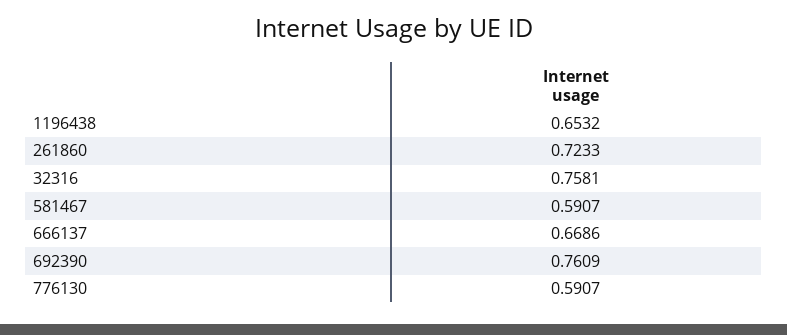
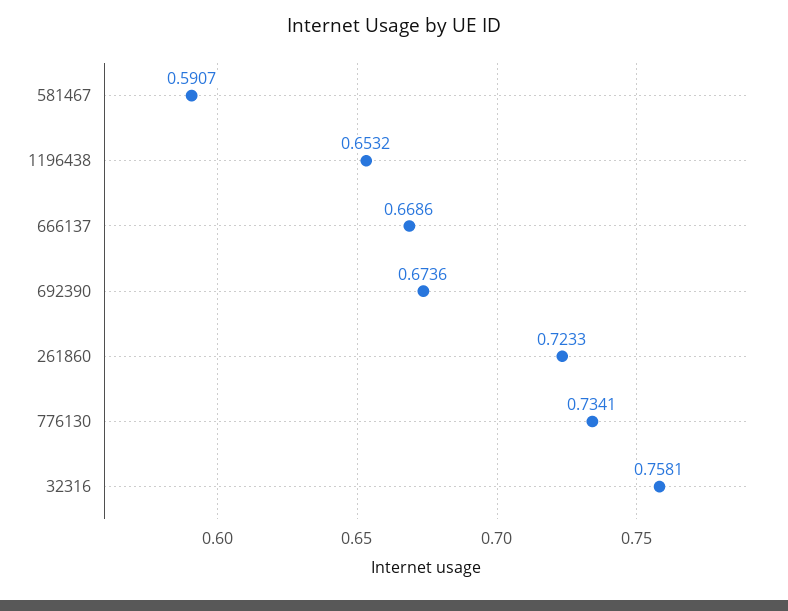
692390: 0.7609 -> 0.6736
776130: 0.5907 -> 0.7341

